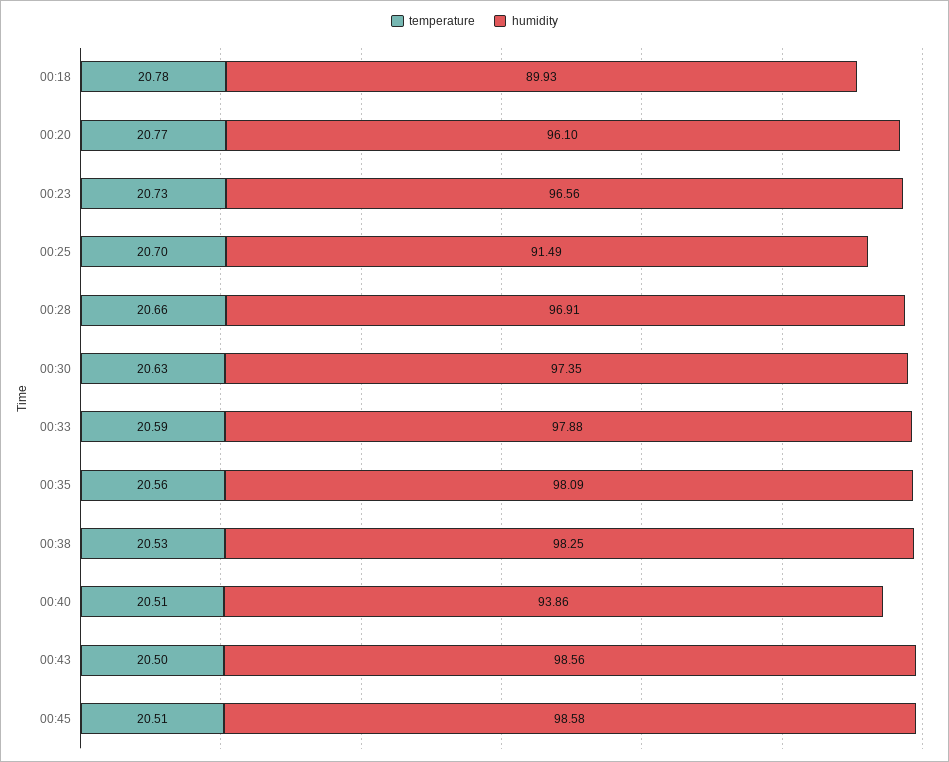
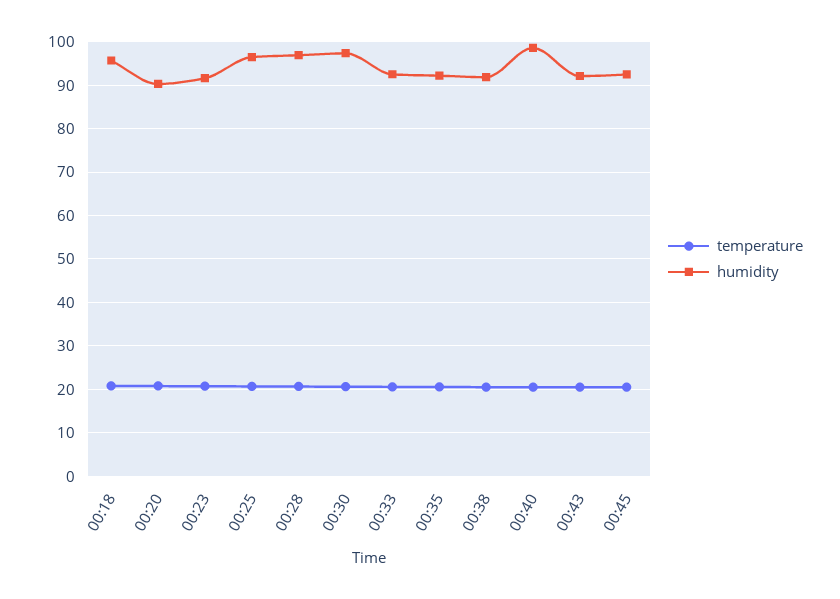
humidity, 00:18: 89.93 -> 96
humidity, 00:20: 96.1 -> 90
humidity, 00:23: 96.56 -> 92
humidity, 00:25: 91.49 -> 96
humidity, 00:33: 97.88 -> 92
humidity, 00:35: 98.09 -> 92
humidity, 00:38: 98.25 -> 92
humidity, 00:40: 93.86 -> 98
humidity, 00:43: 98.56 -> 92
humidity, 00:45: 98.58 -> 92

